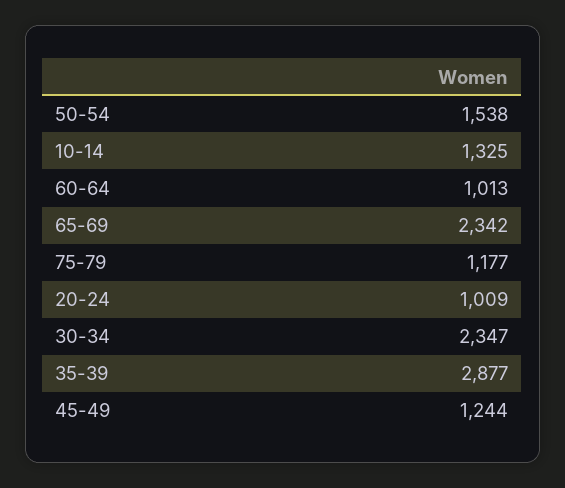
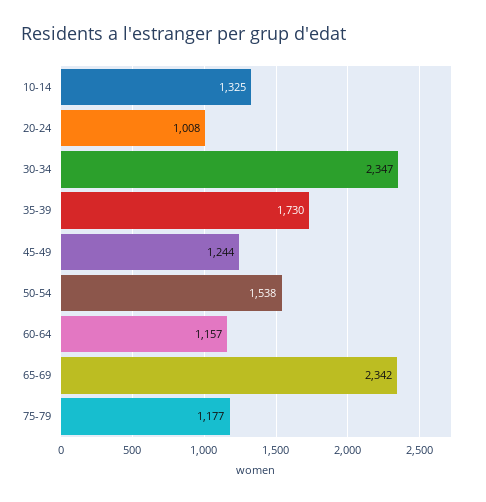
60-64: 1013 -> 1157
20-24: 1009 -> 1008
35-39: 2877 -> 1730

